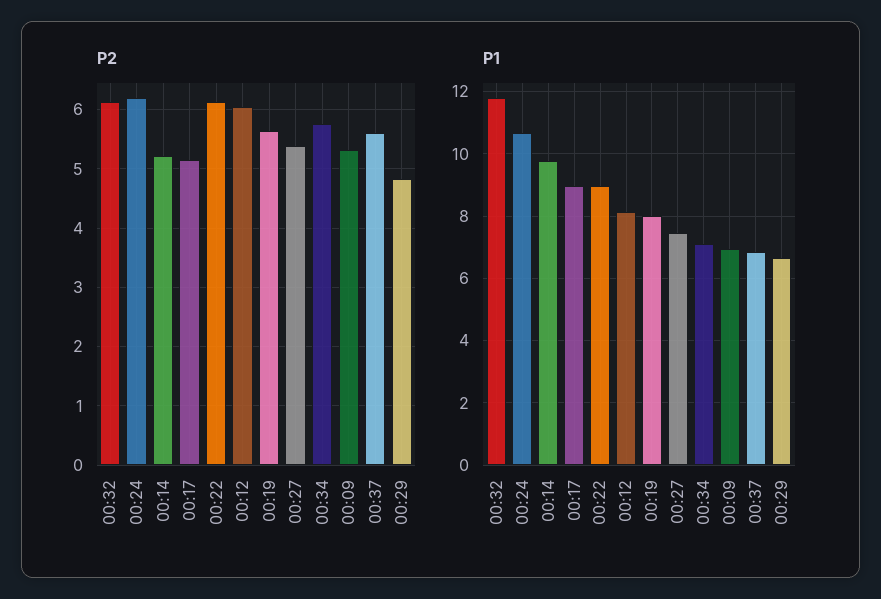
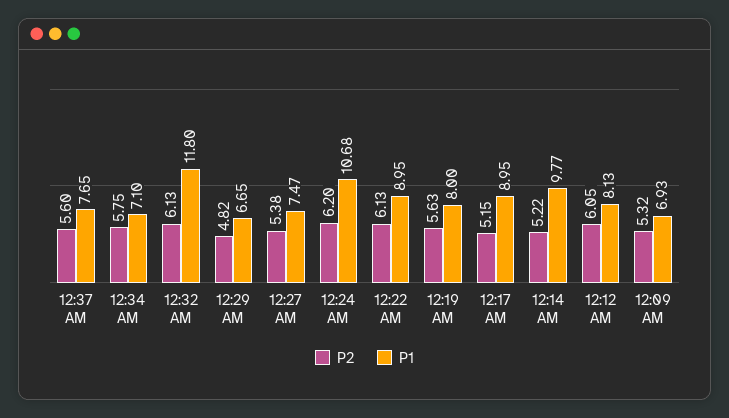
P1, 00:37: 6.8 -> 7.65

